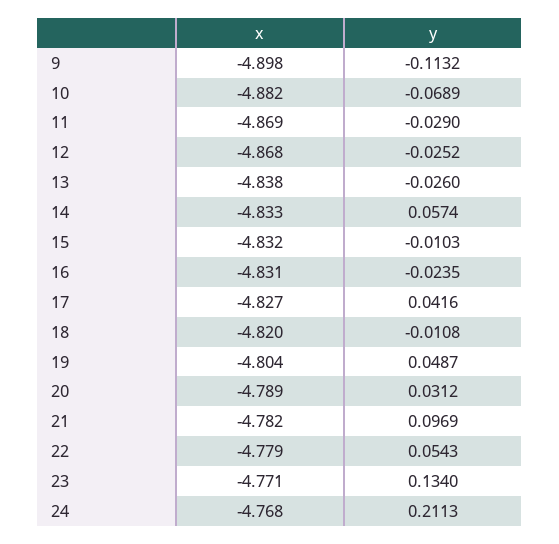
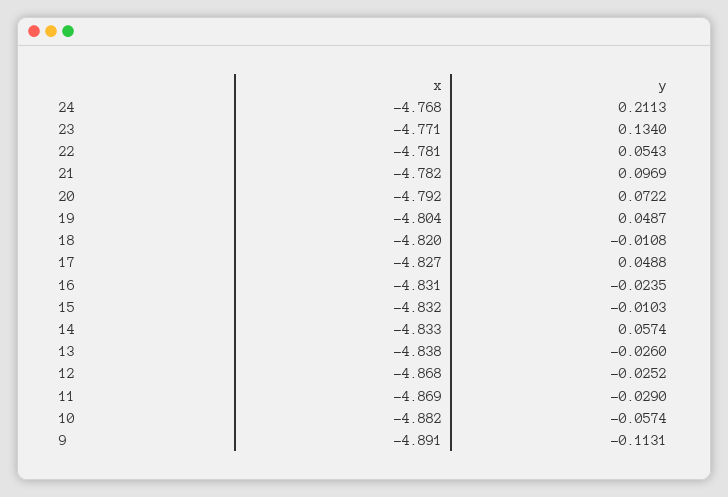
x, 9: -4.898 -> -4.891
y, 9: -0.1132 -> -0.1131
y, 10: -0.0689 -> -0.0574
y, 17: 0.0416 -> 0.0488
x, 20: -4.789 -> -4.792
y, 20: 0.0312 -> 0.0722
x, 22: -4.779 -> -4.781

